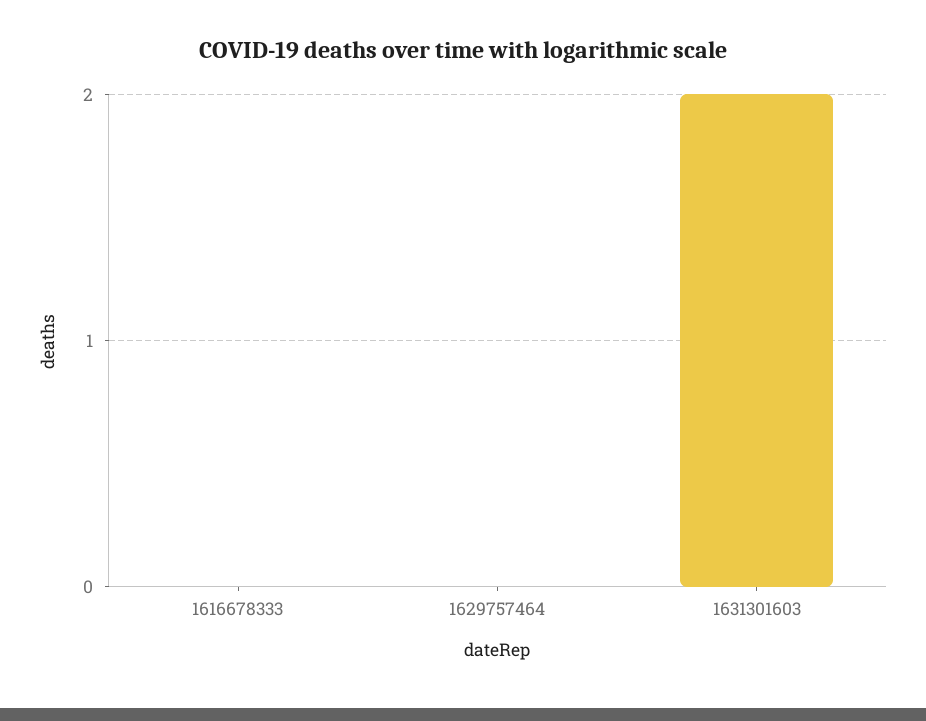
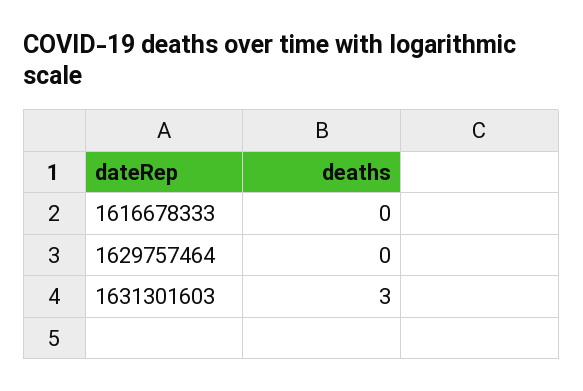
1631301603: 2 -> 3

